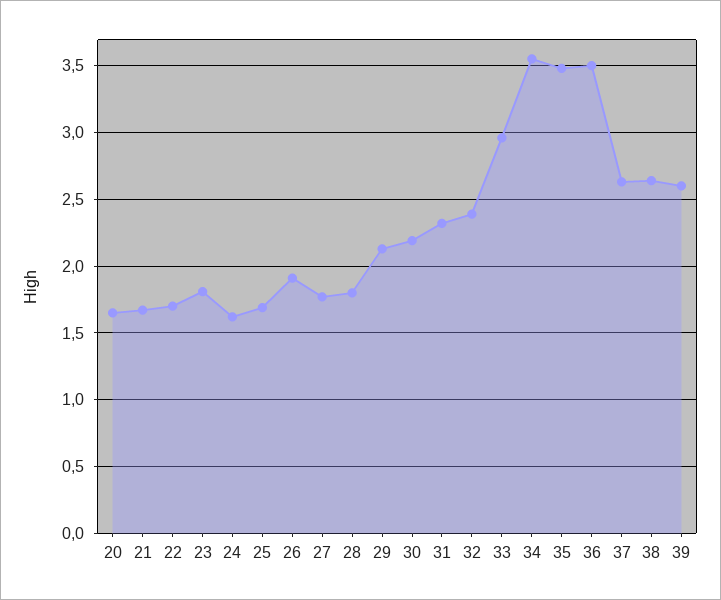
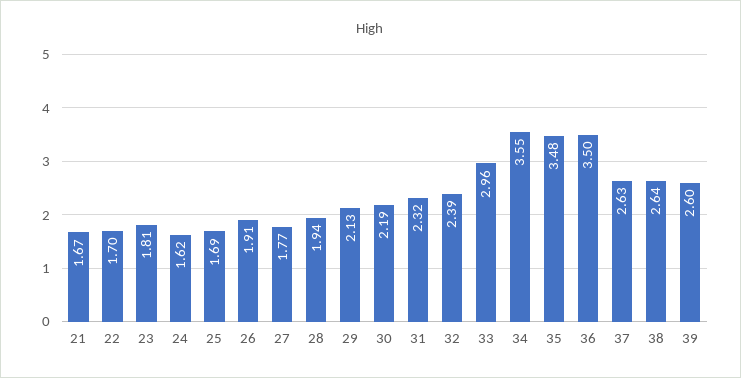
20: 1.65 -> none
28: 1.8 -> 1.94

